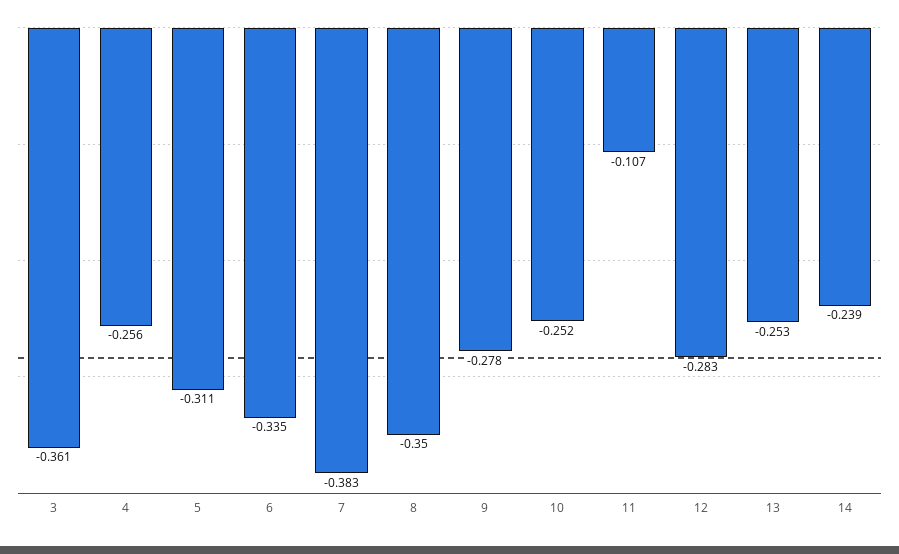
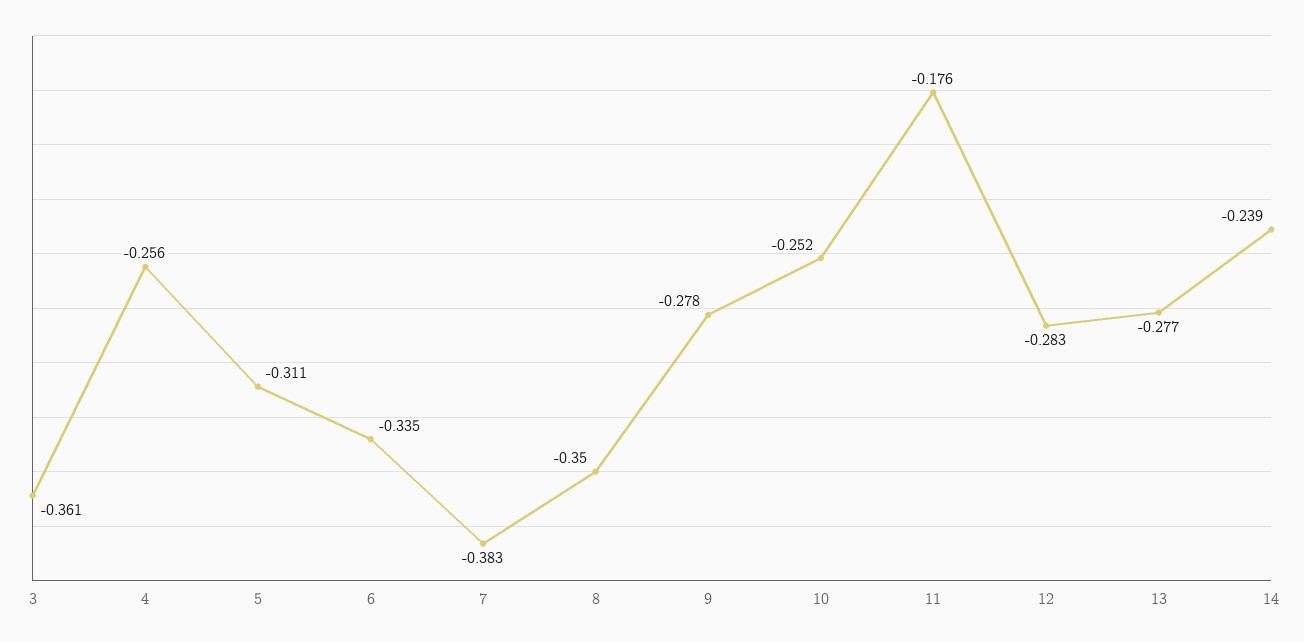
11: -0.107 -> -0.176
13: -0.253 -> -0.277

